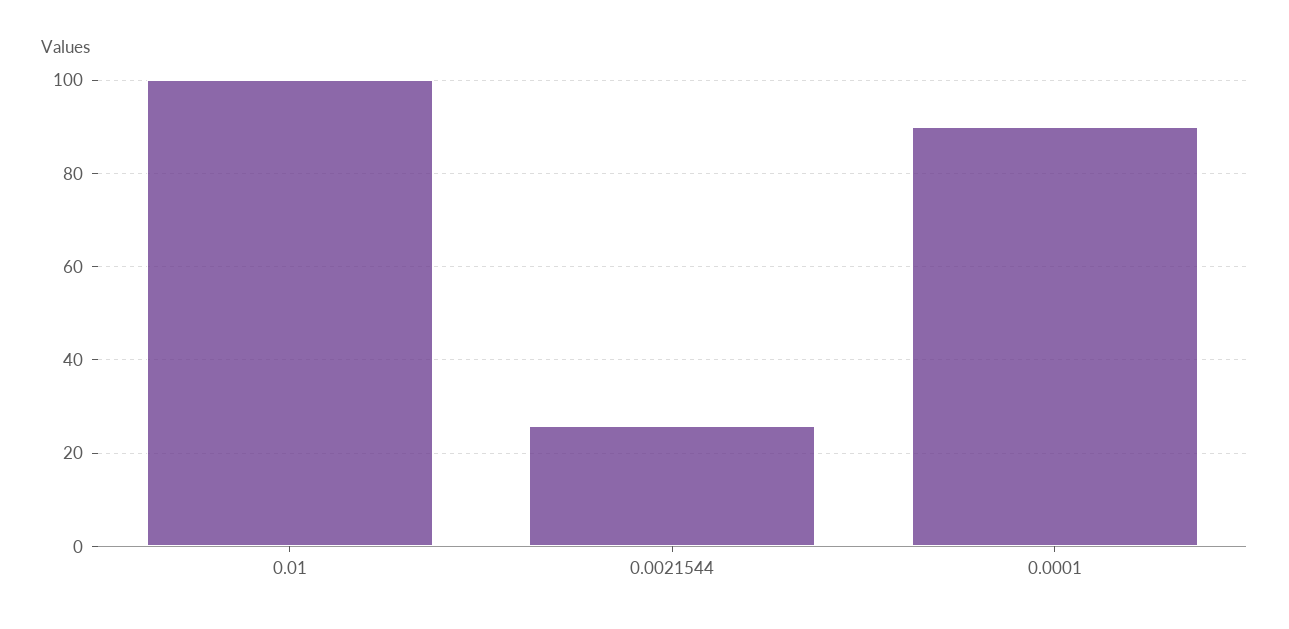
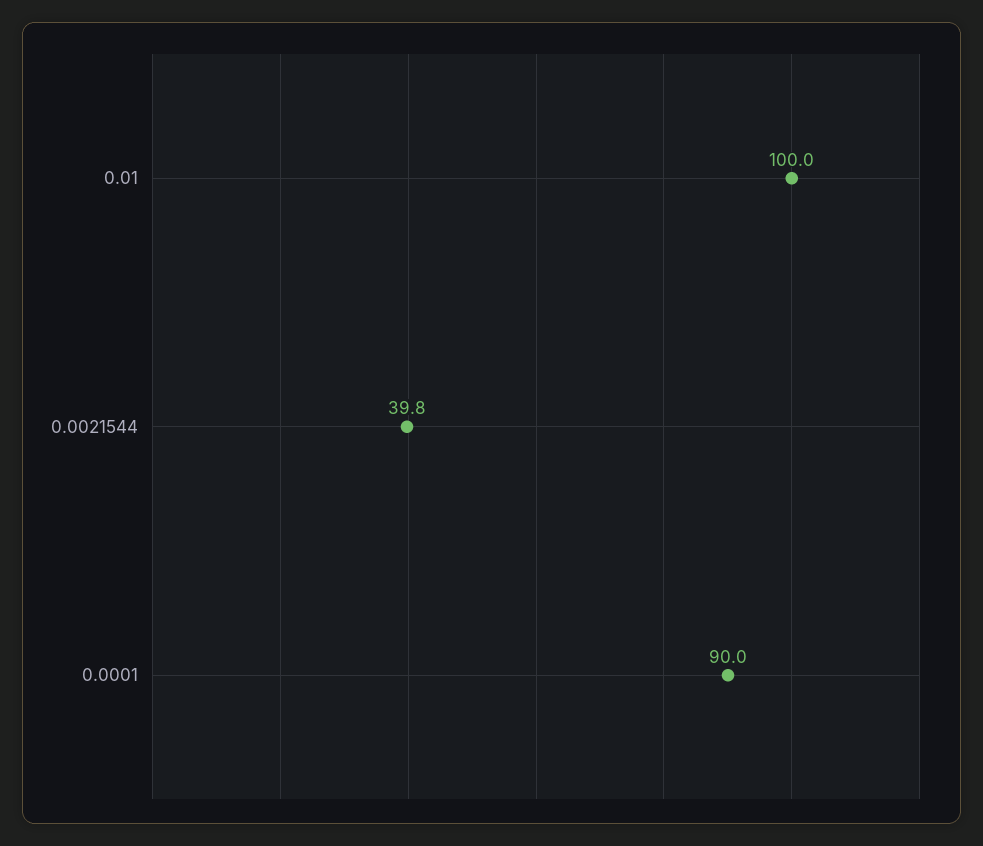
0.0021544: 26 -> 39.8

